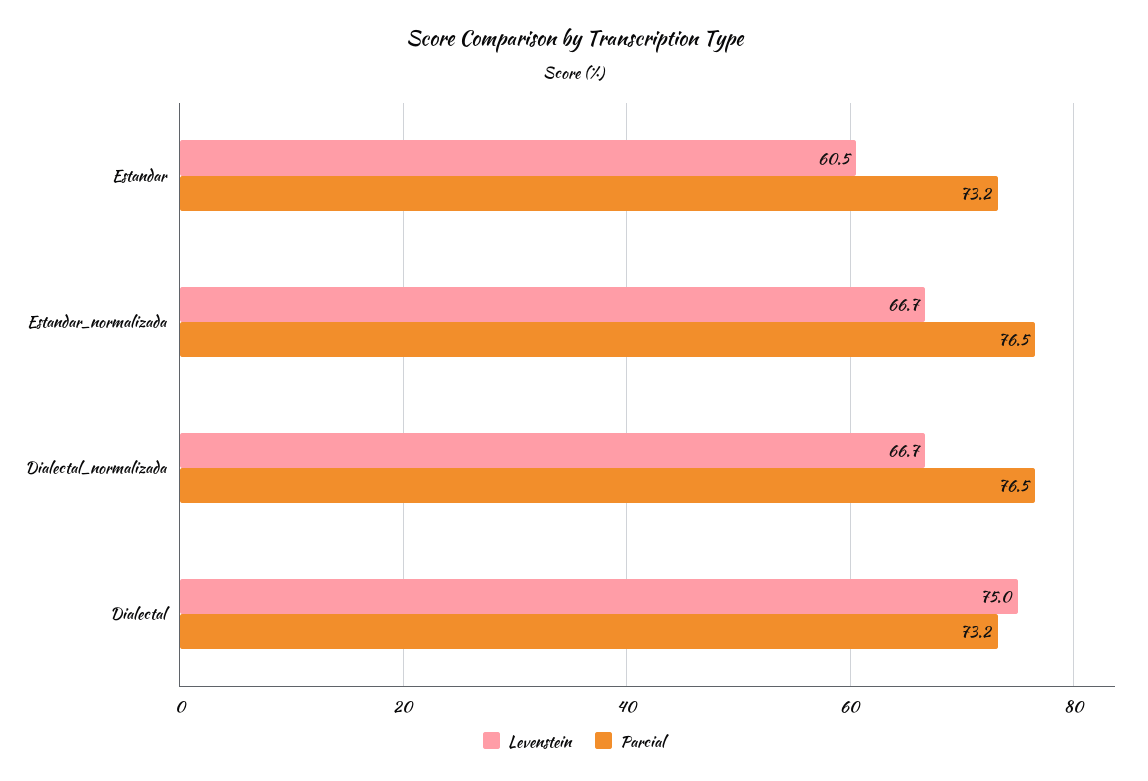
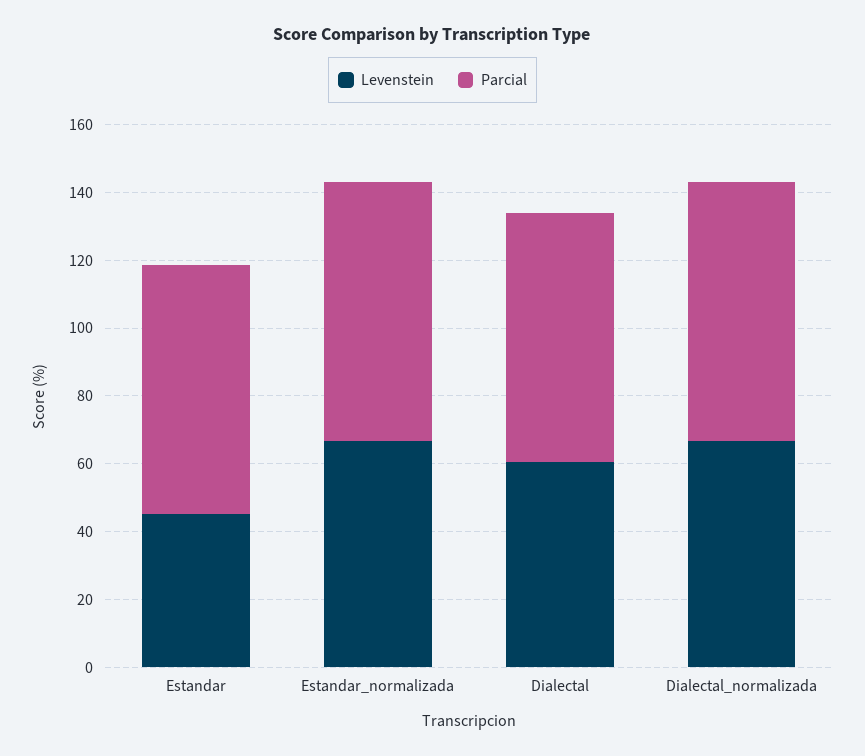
Levenstein, Estandar: 60.5 -> 45
Levenstein, Dialectal: 75 -> 60

